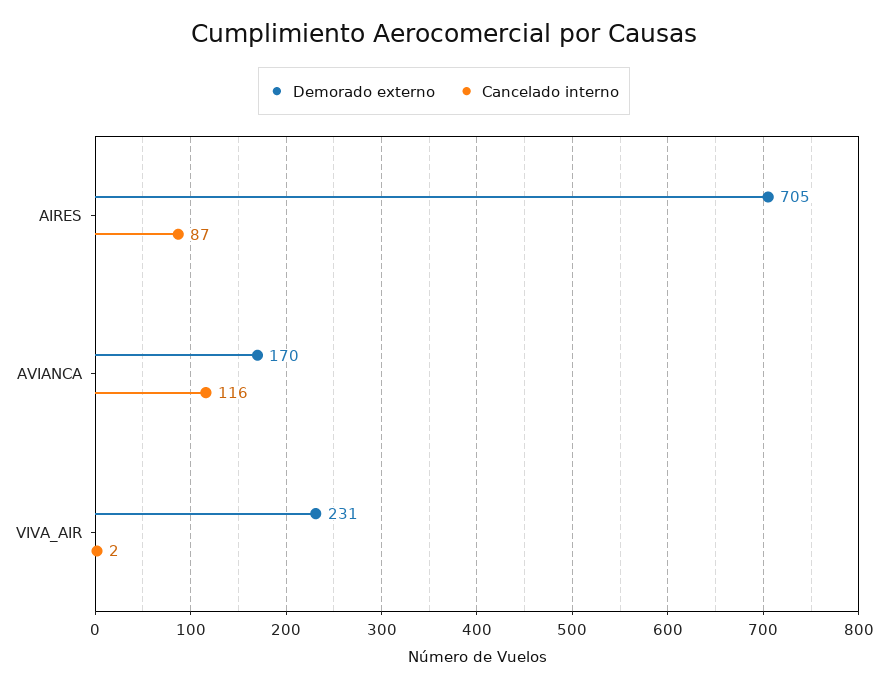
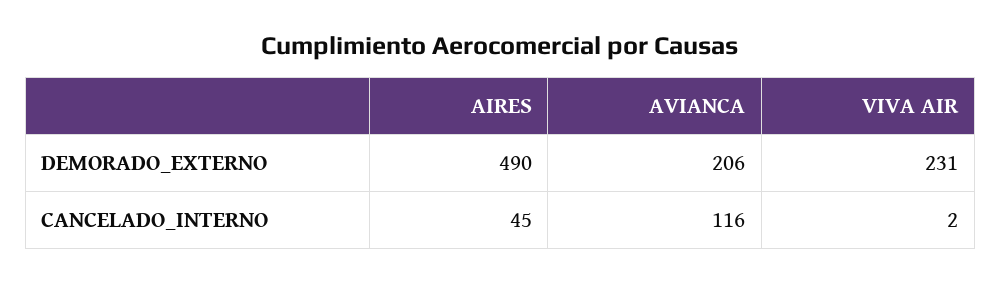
Demorado externo, AIRES: 705 -> 490
Cancelado interno, AIRES: 87 -> 45
Demorado externo, AVIANCA: 170 -> 206

